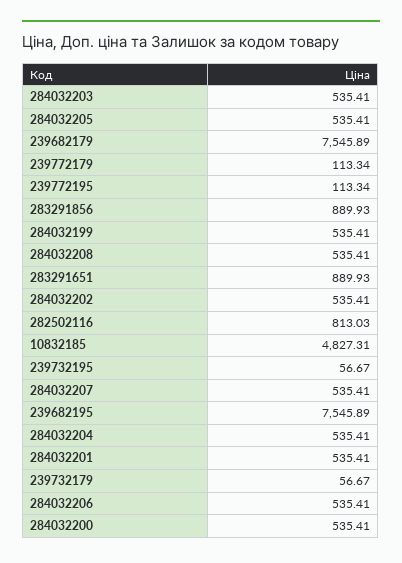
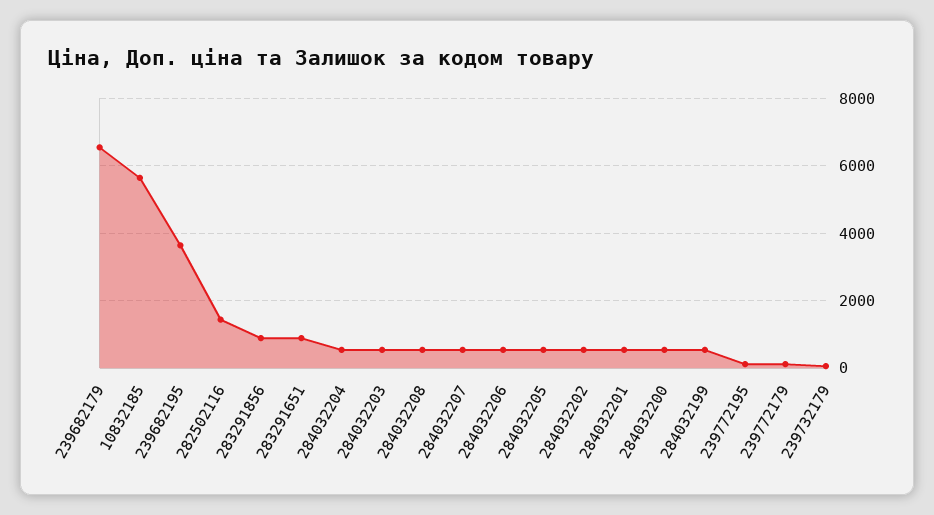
239682179: 7545.89 -> 6600
282502116: 813.03 -> 1400
10832185: 4827.31 -> 5600
239732195: 56.67 -> none
239682195: 7545.89 -> 3600

